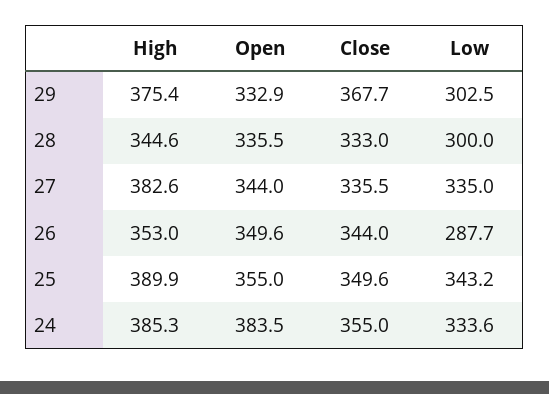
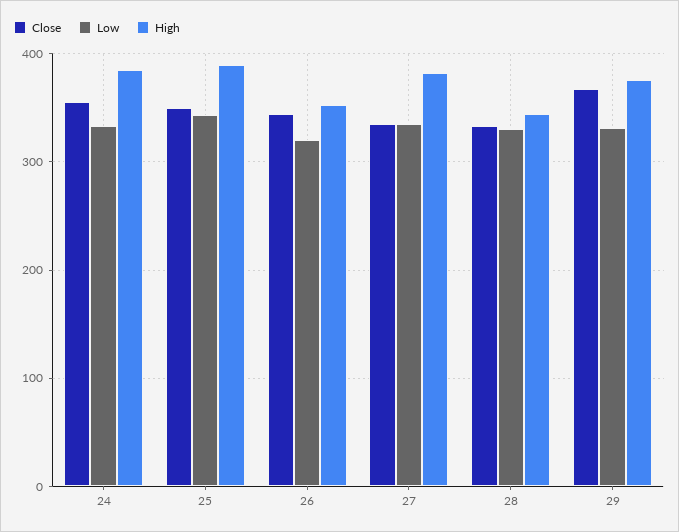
Open, 29: 332.9 -> none
Low, 29: 302.5 -> 330
Open, 28: 335.5 -> none
Low, 28: 300 -> 330
Open, 27: 344 -> none
Open, 26: 349.6 -> none
Low, 26: 287.7 -> 320
Open, 25: 355 -> none
Open, 24: 383.5 -> none

